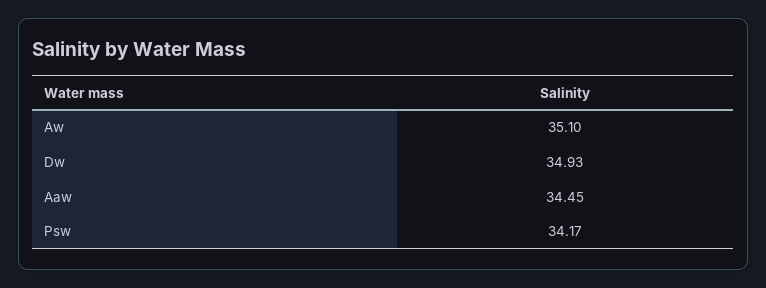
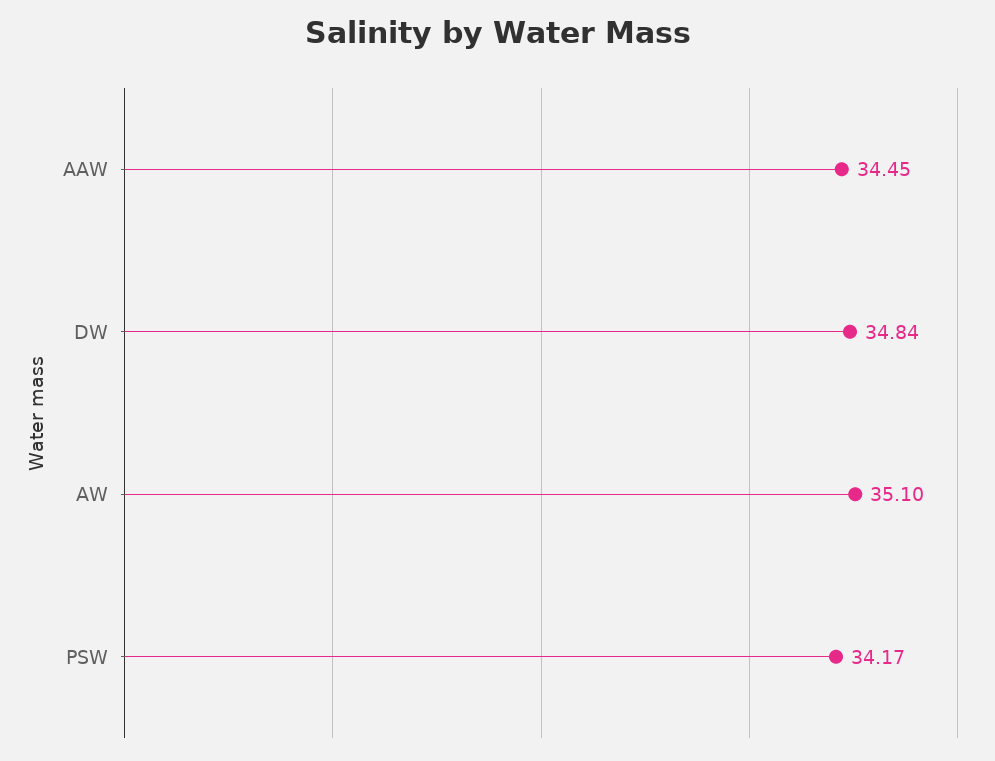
Dw: 34.93 -> 34.84

